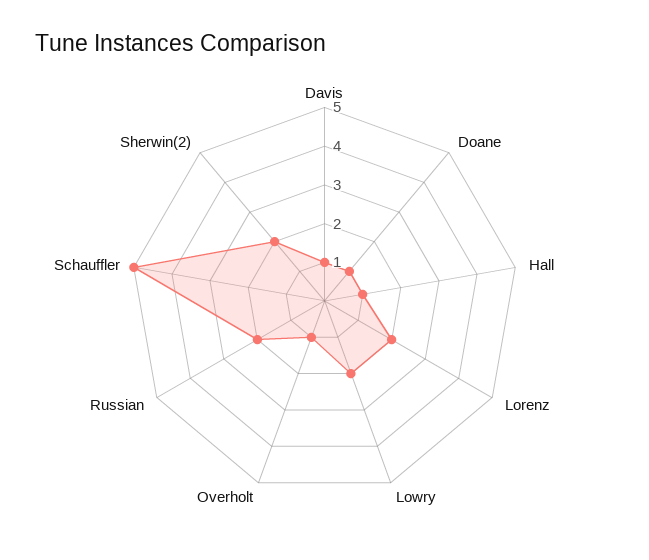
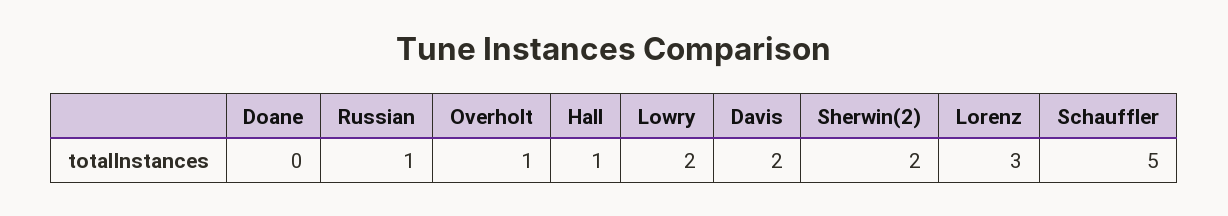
Davis: 1 -> 2
Doane: 1 -> 0
Lorenz: 2 -> 3
Russian: 2 -> 1

